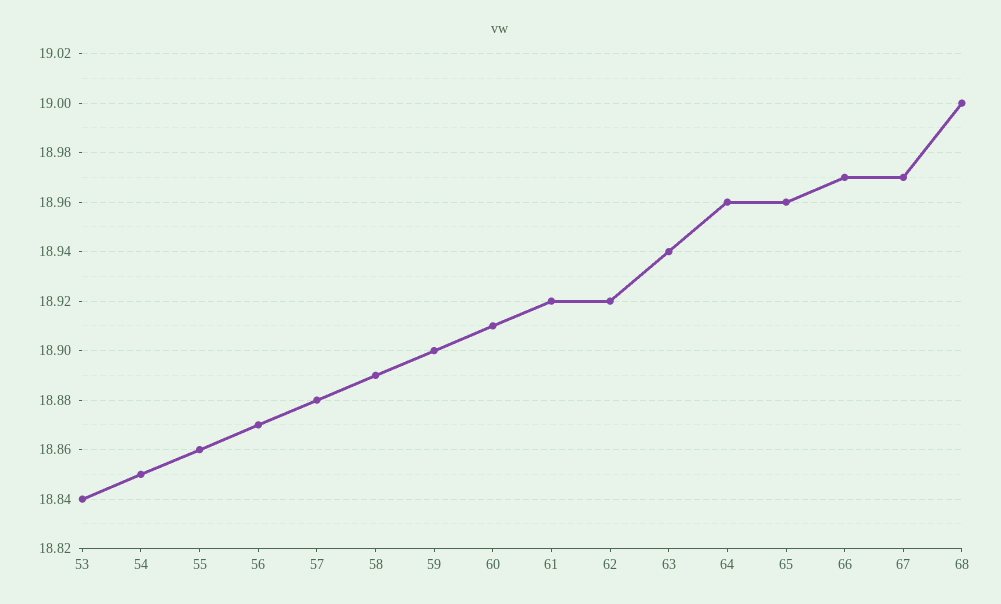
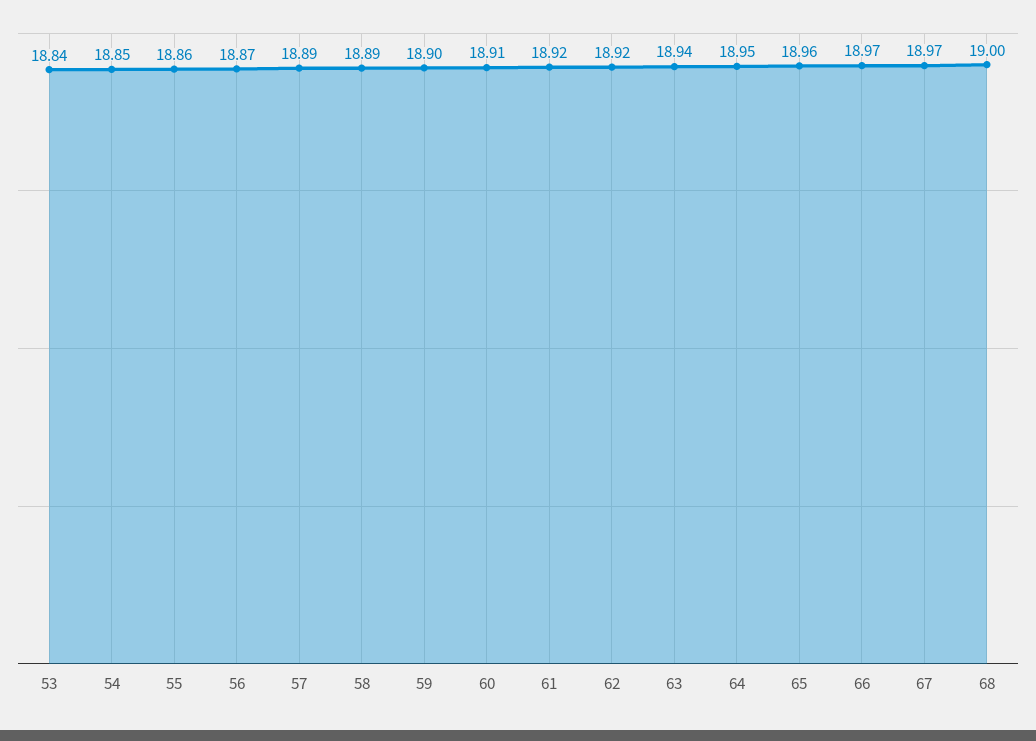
57: 18.88 -> 18.89
64: 18.96 -> 18.95

